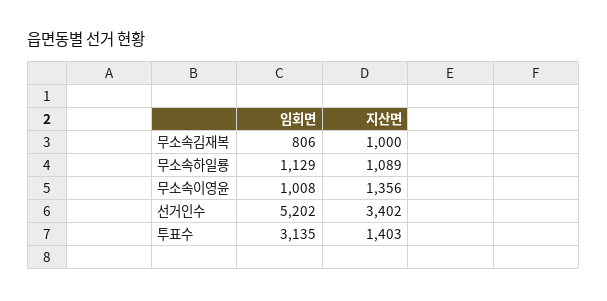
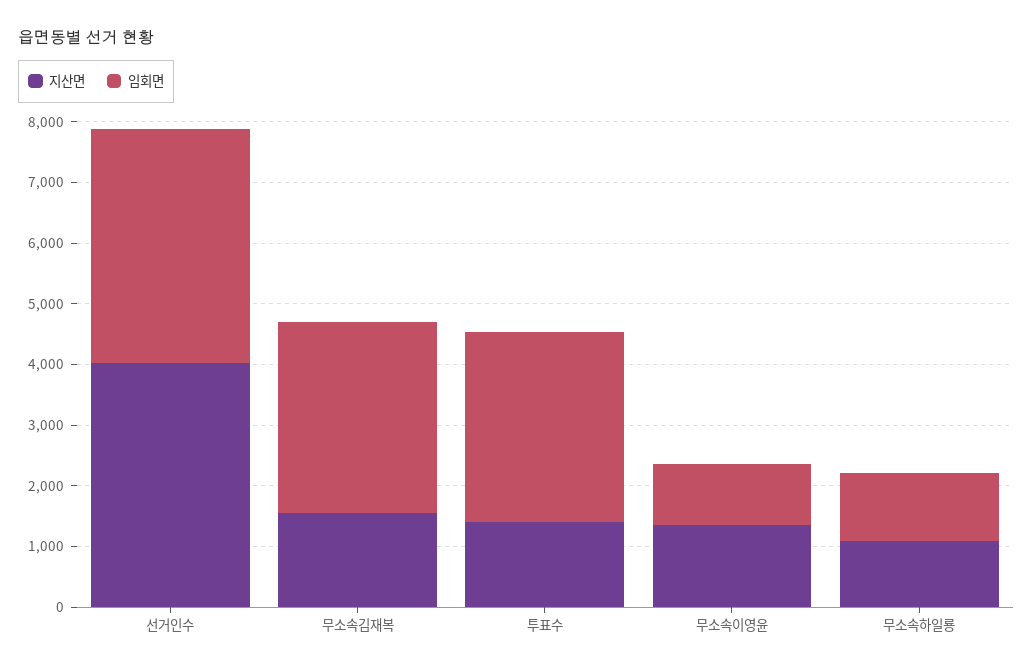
임회면, 무소속김재복: 806 -> 3200
지산면, 무소속김재복: 1000 -> 1600
임회면, 선거인수: 5202 -> 3800
지산면, 선거인수: 3402 -> 4000

